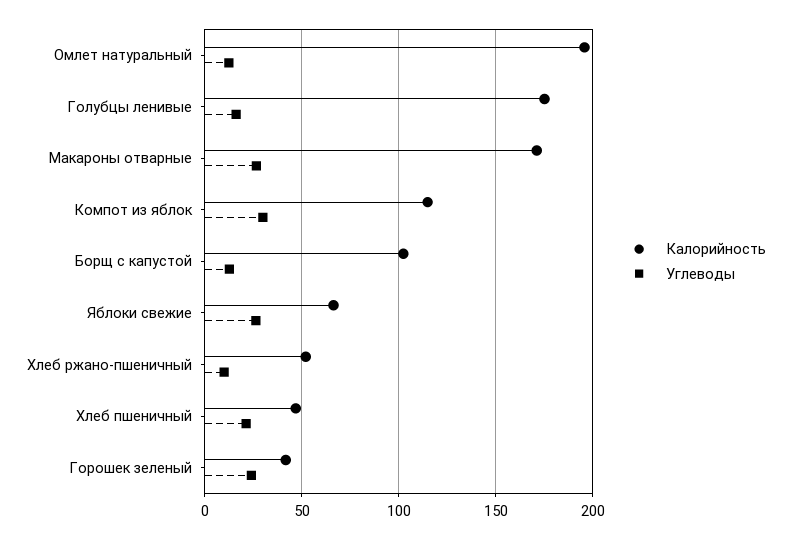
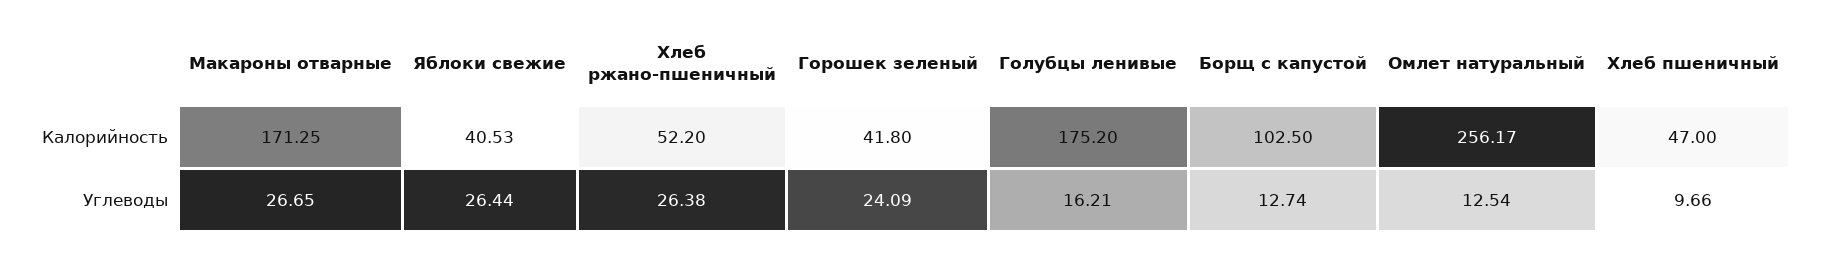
Калорийность, Омлет натуральный: 195 -> 256.17
Калорийность, Компот из яблок: 115 -> none
Углеводы, Компот из яблок: 30 -> none
Калорийность, Яблоки свежие: 65 -> 40.53
Углеводы, Хлеб ржано-пшеничный: 10 -> 26.38
Углеводы, Хлеб пшеничный: 20 -> 9.66

